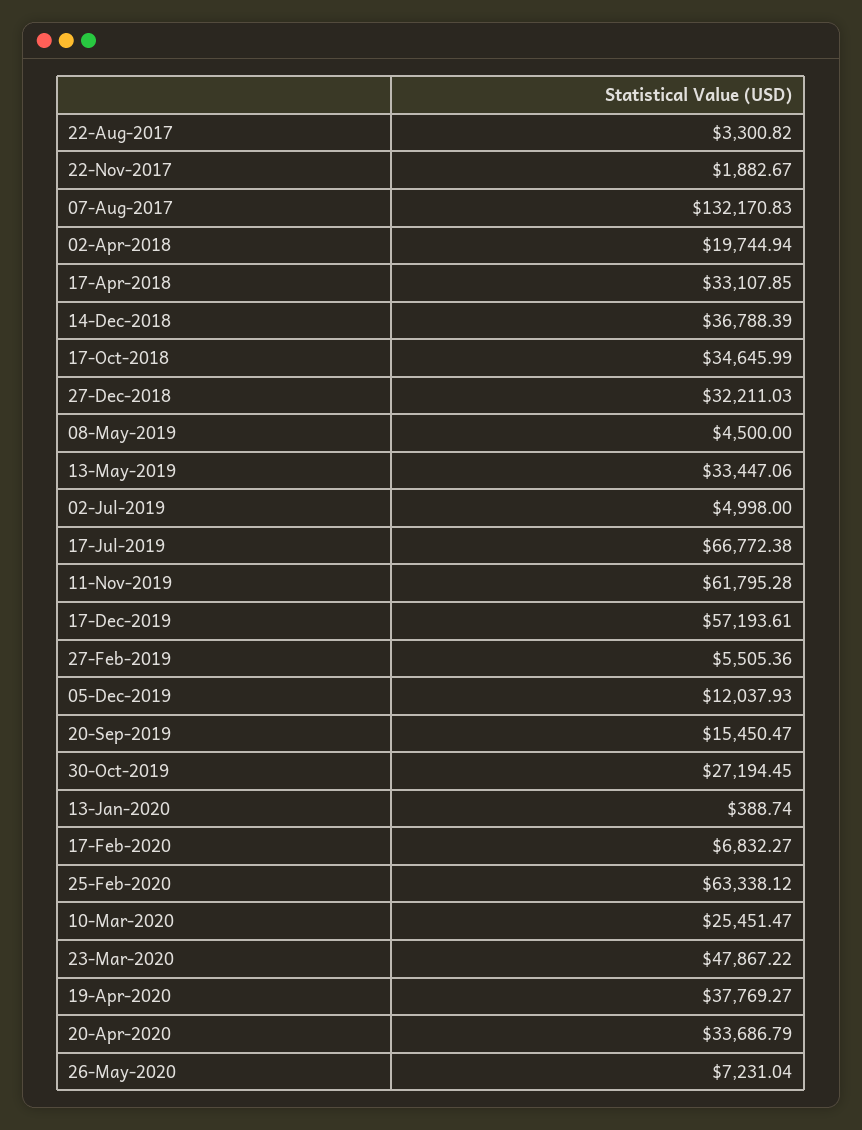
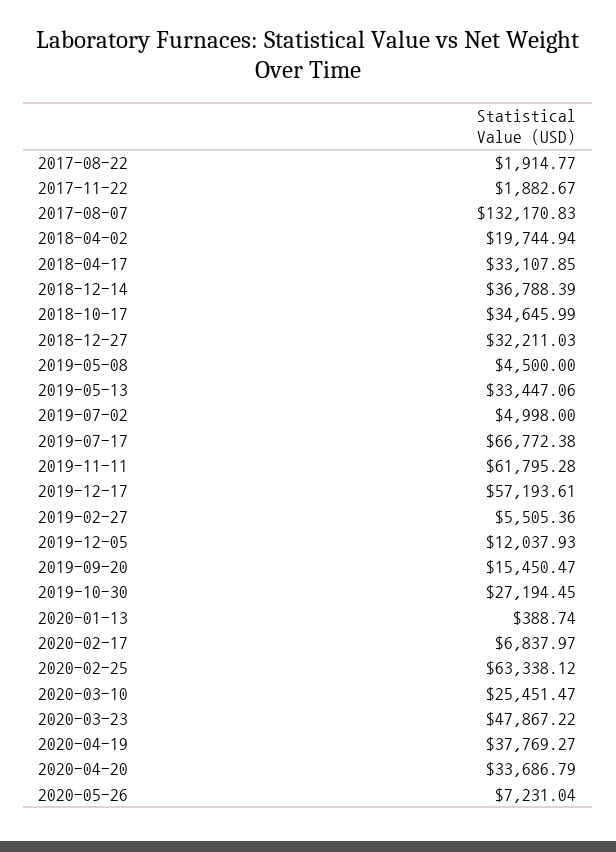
22-Aug-2017: 3300.82 -> 1914.77
17-Feb-2020: 6832.27 -> 6837.97

